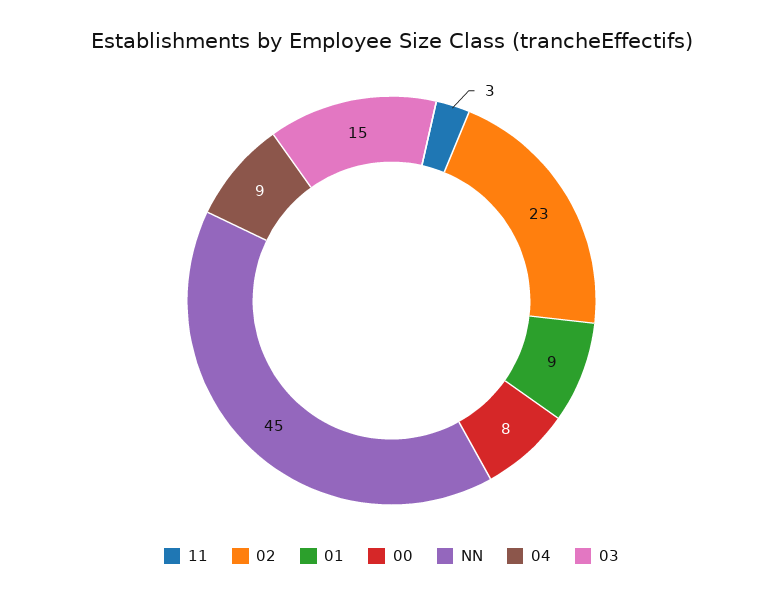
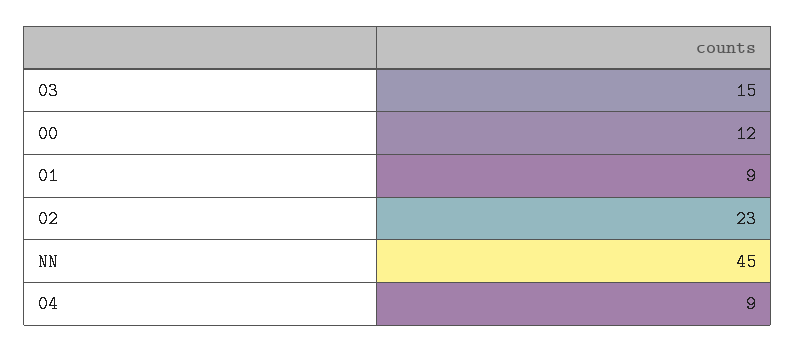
11: 3 -> none
00: 8 -> 12

